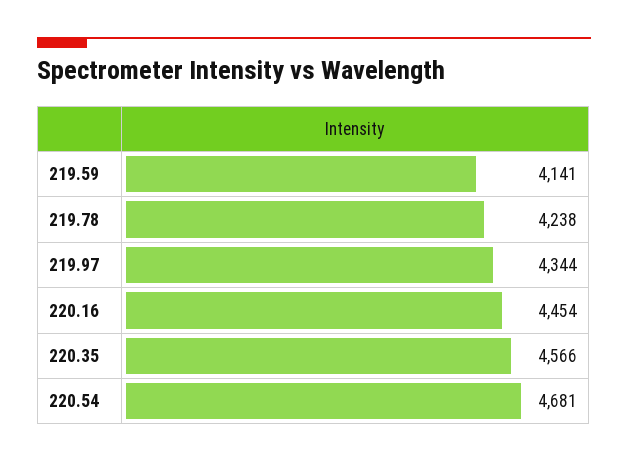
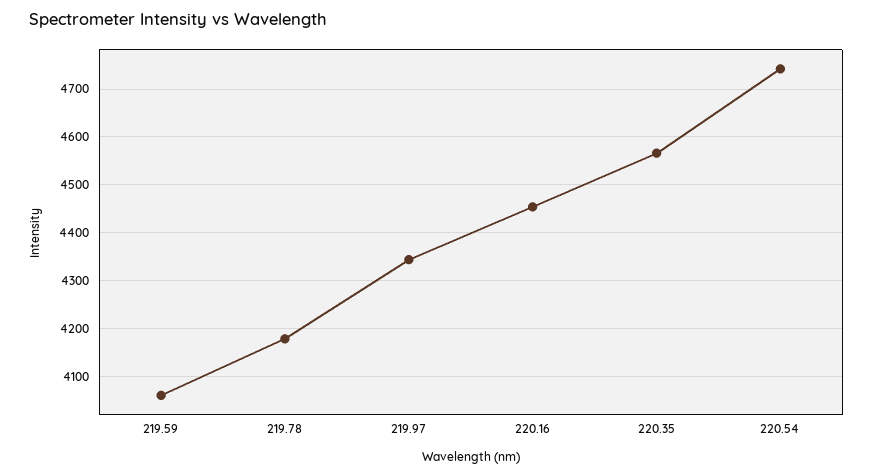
219.59: 4141 -> 4060
219.78: 4238 -> 4180
220.54: 4681 -> 4740

